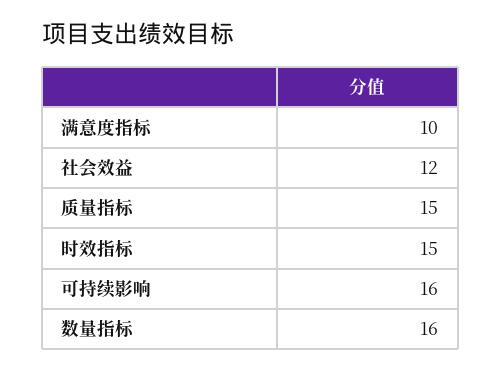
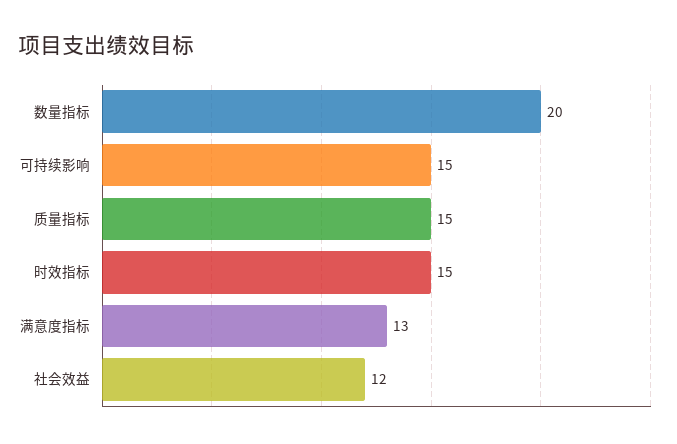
满意度指标: 10 -> 13
可持续影响: 16 -> 15
数量指标: 16 -> 20

